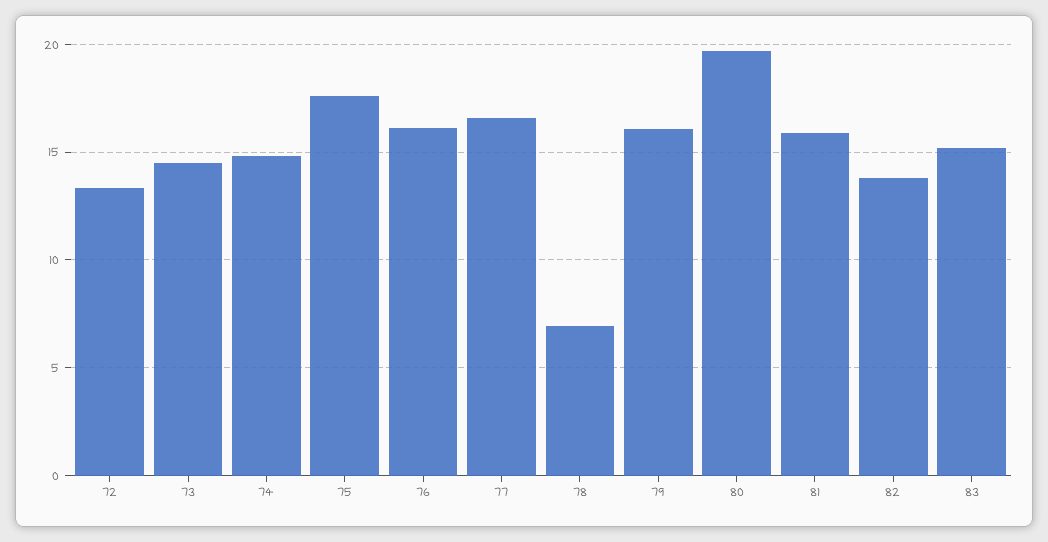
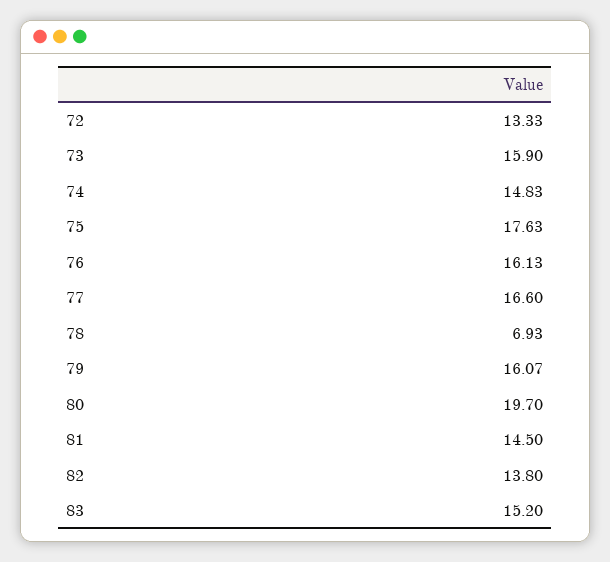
73: 14.5 -> 15.9
81: 16 -> 14.5

